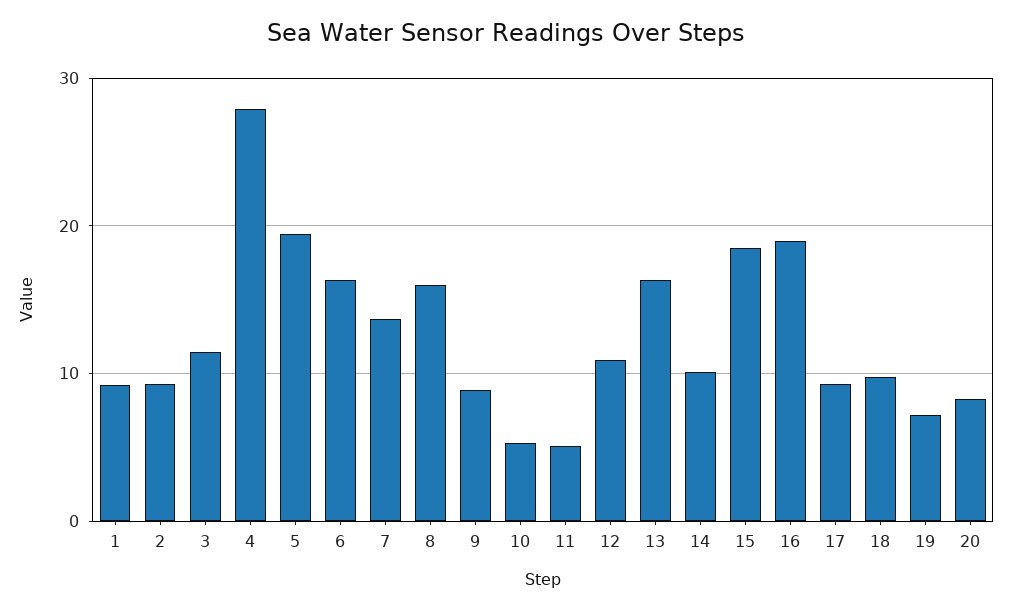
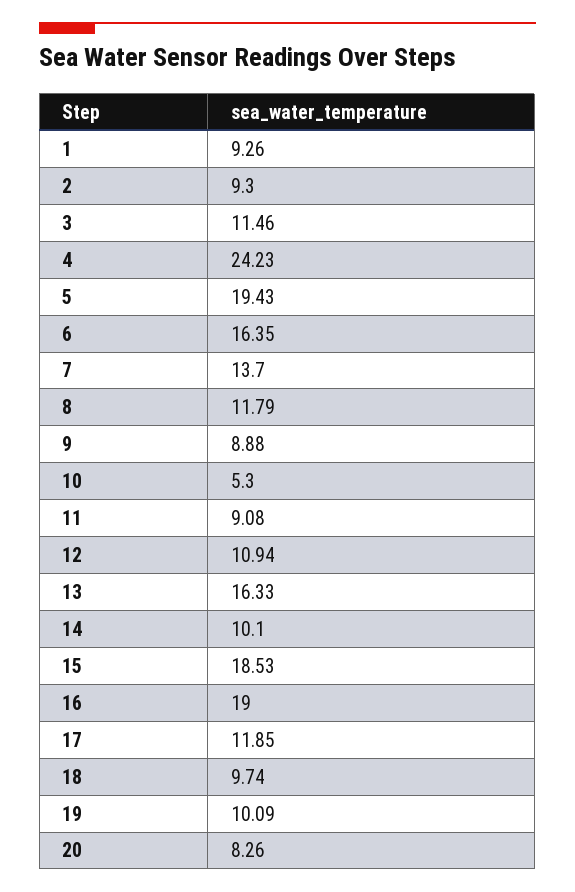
4: 28 -> 24.23
8: 16 -> 11.79
11: 5 -> 9.08
17: 9 -> 11.85
19: 7 -> 10.09

